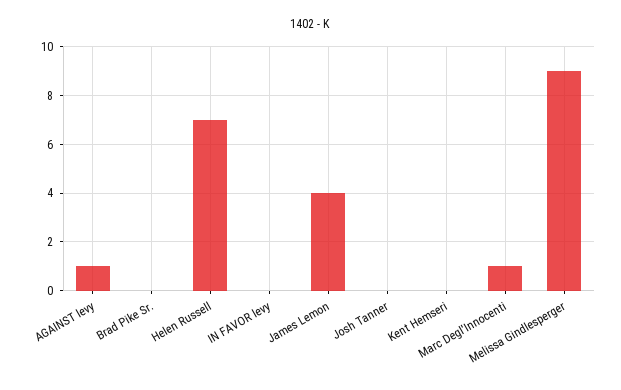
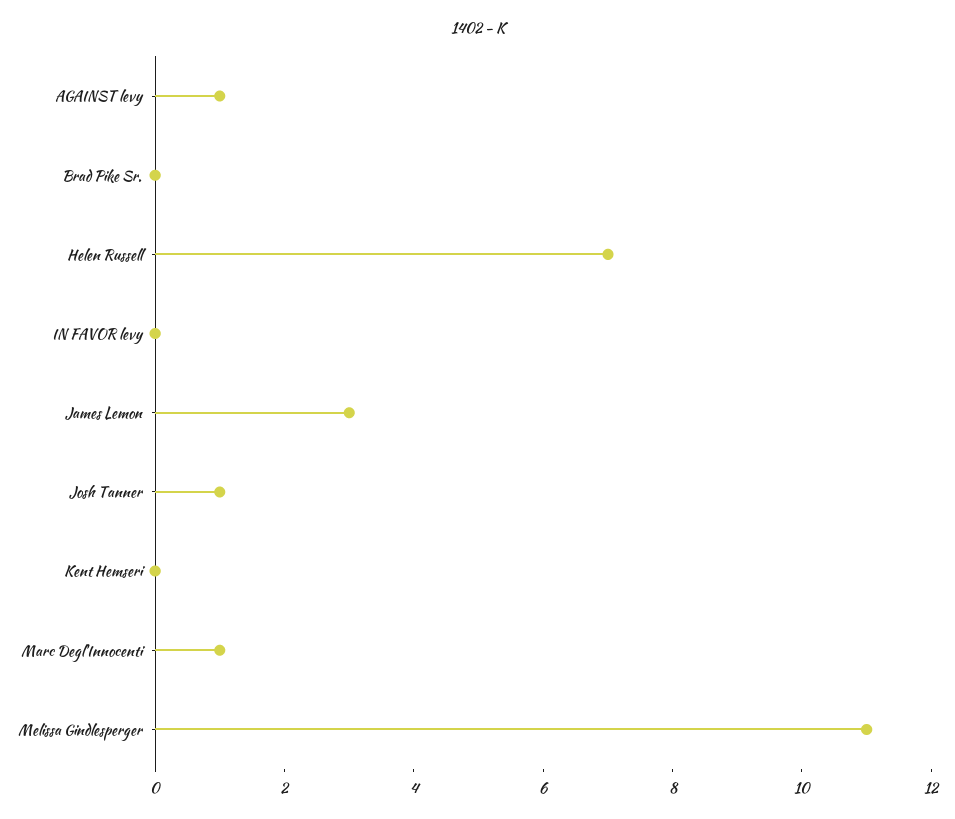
James Lemon: 4 -> 3
Josh Tanner: 0 -> 1
Melissa Gindlesperger: 9 -> 11

